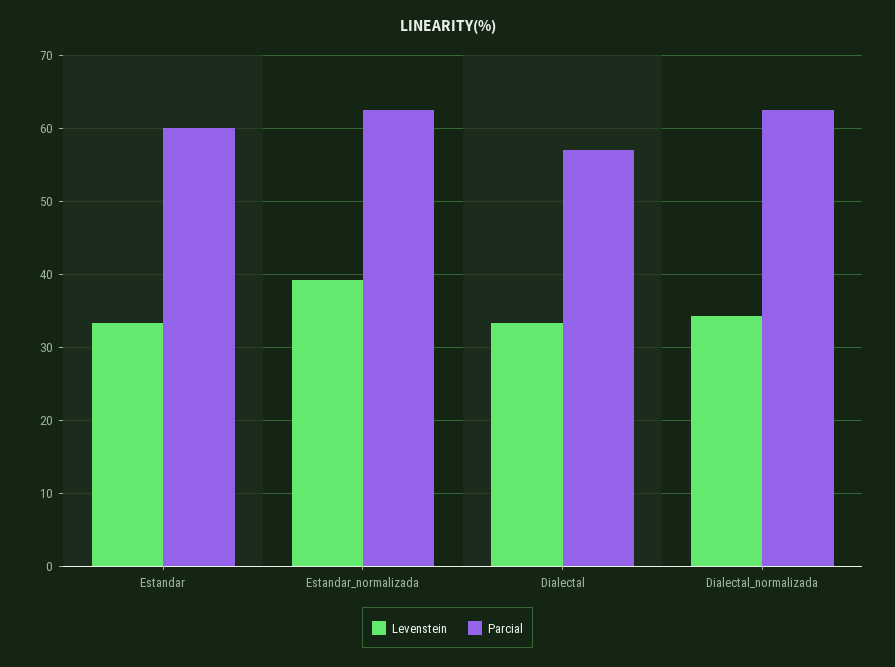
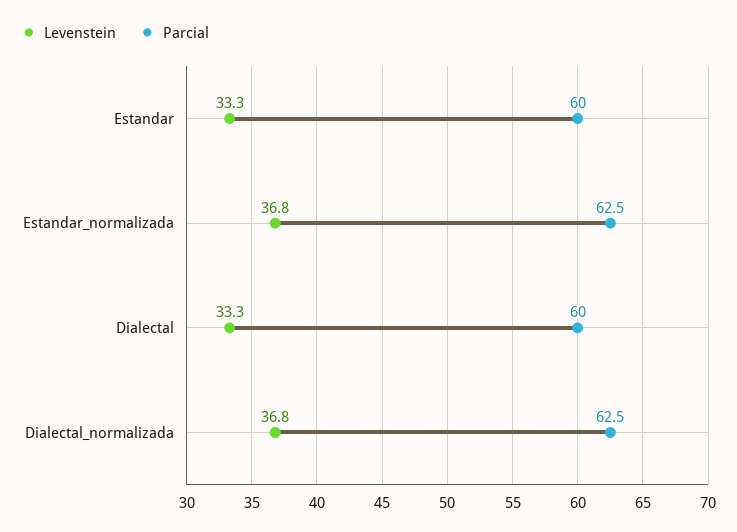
Levenstein, Estandar_normalizada: 39 -> 36.8
Parcial, Dialectal: 57 -> 60
Levenstein, Dialectal_normalizada: 34 -> 36.8

